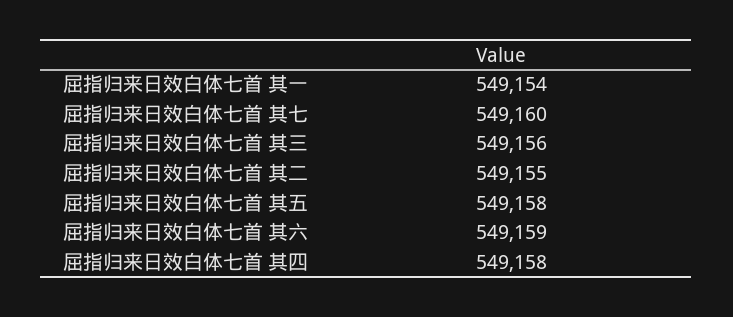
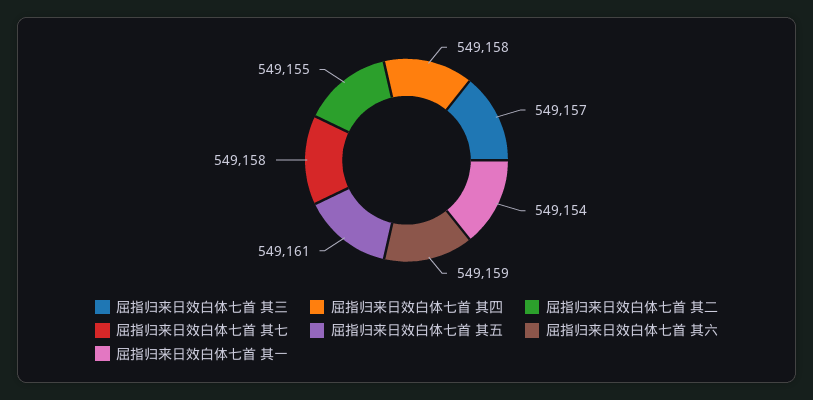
屈指归来日效白体七首 其七: 549160 -> 549158
屈指归来日效白体七首 其三: 549156 -> 549157
屈指归来日效白体七首 其五: 549158 -> 549161

